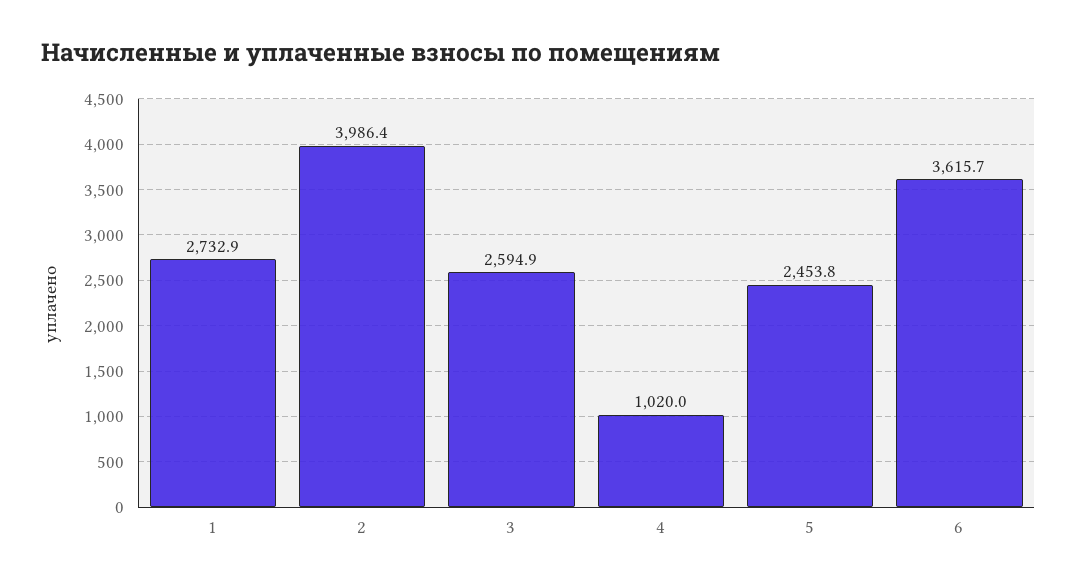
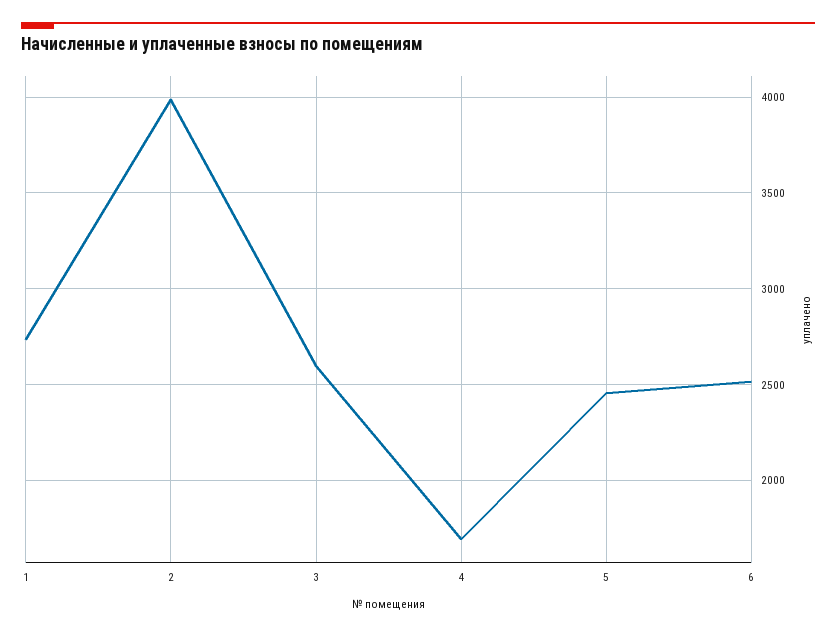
4: 1020 -> 1700
6: 3615.7 -> 2500

